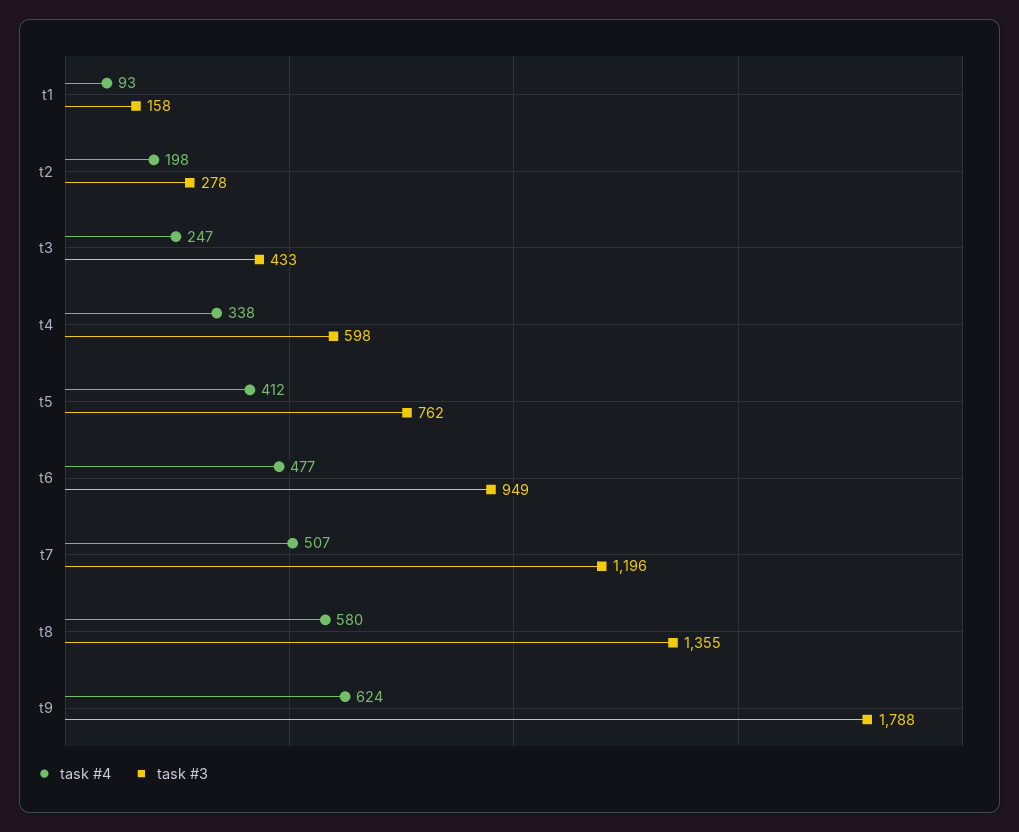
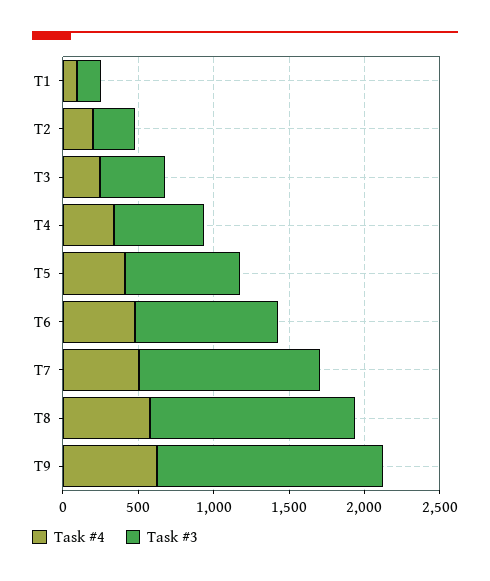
task #3, t9: 1788 -> 1500

